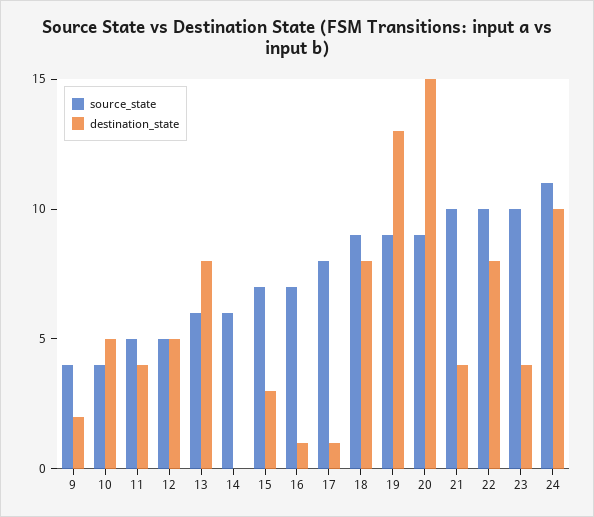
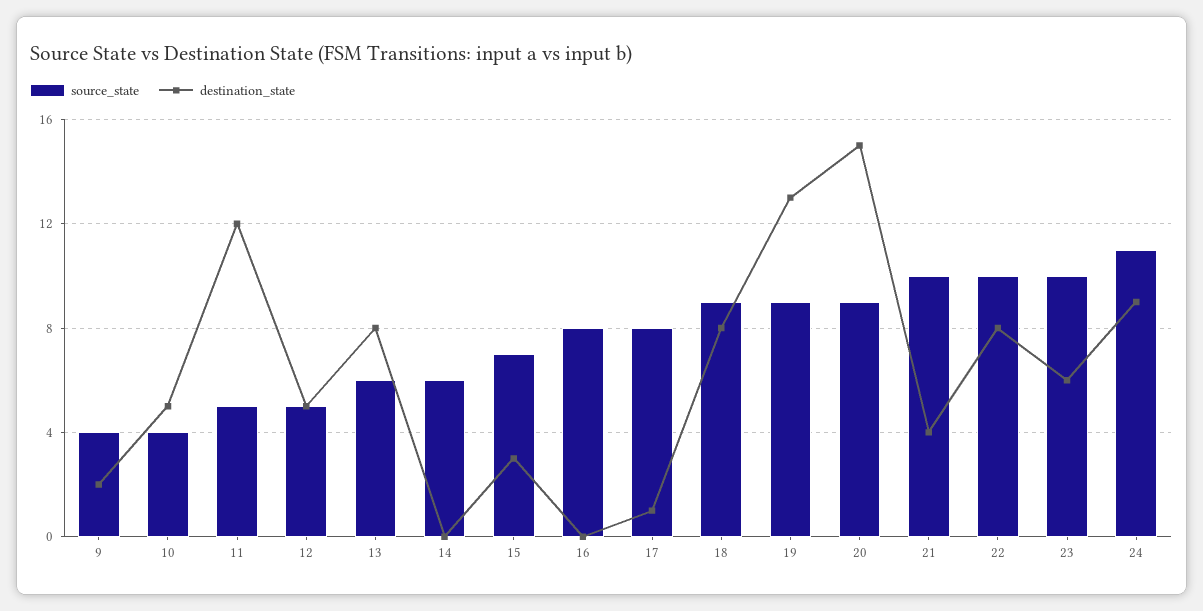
destination_state, 11: 4 -> 12
source_state, 16: 7 -> 8
destination_state, 16: 1 -> 0
destination_state, 23: 4 -> 6
destination_state, 24: 10 -> 9

